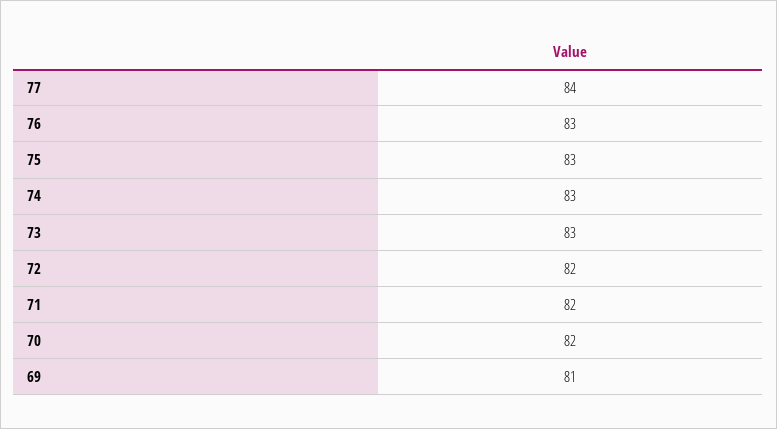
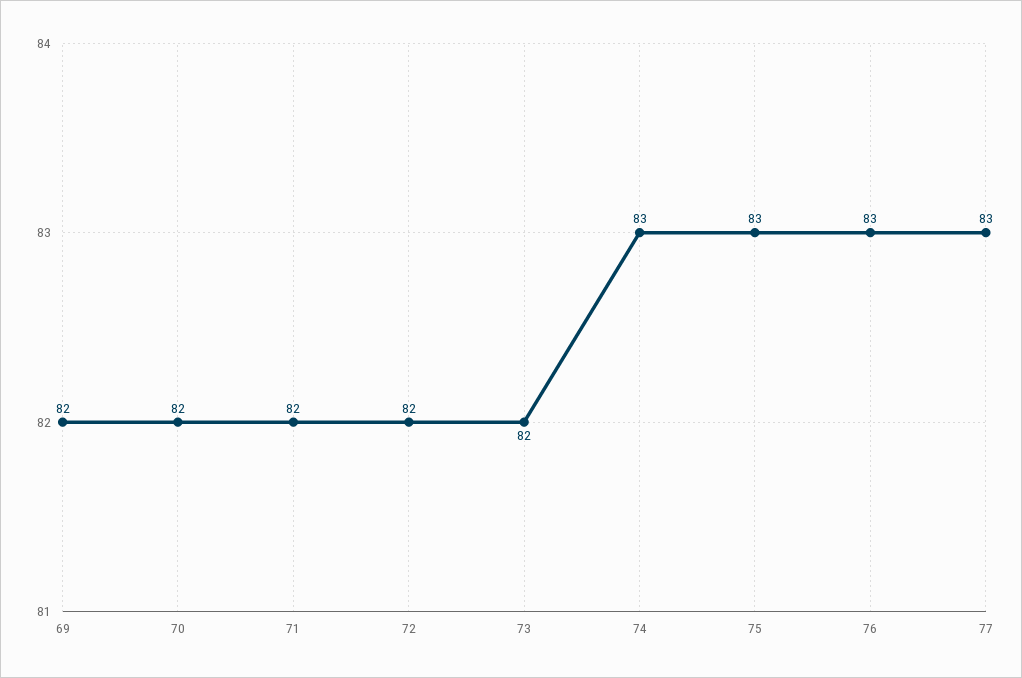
77: 84 -> 83
73: 83 -> 82
69: 81 -> 82

